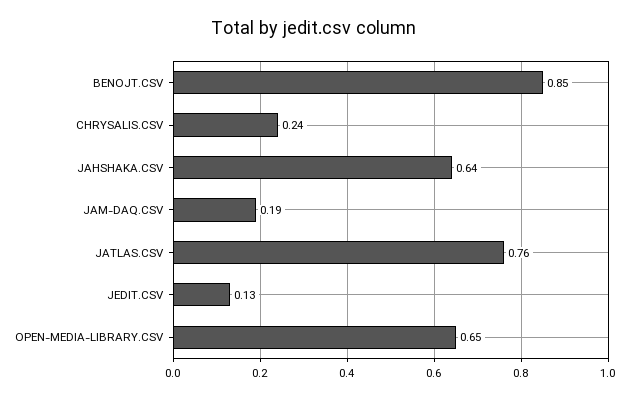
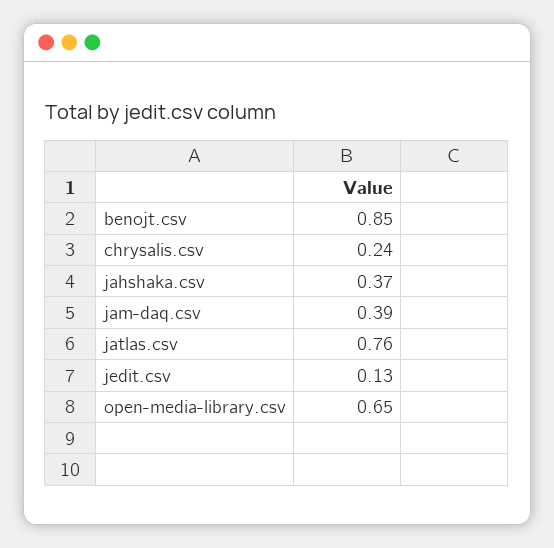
JAHSHAKA.CSV: 0.64 -> 0.37
JAM-DAQ.CSV: 0.19 -> 0.39

